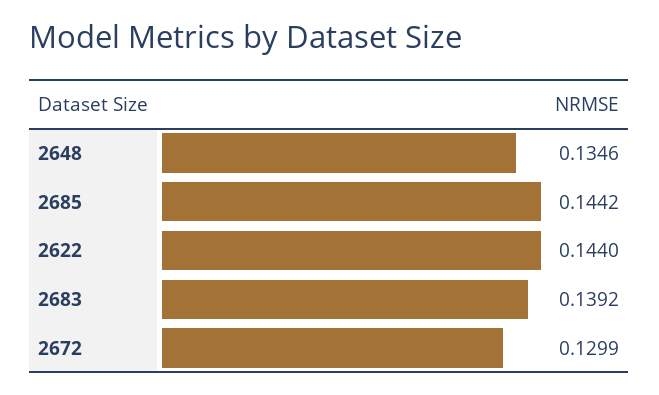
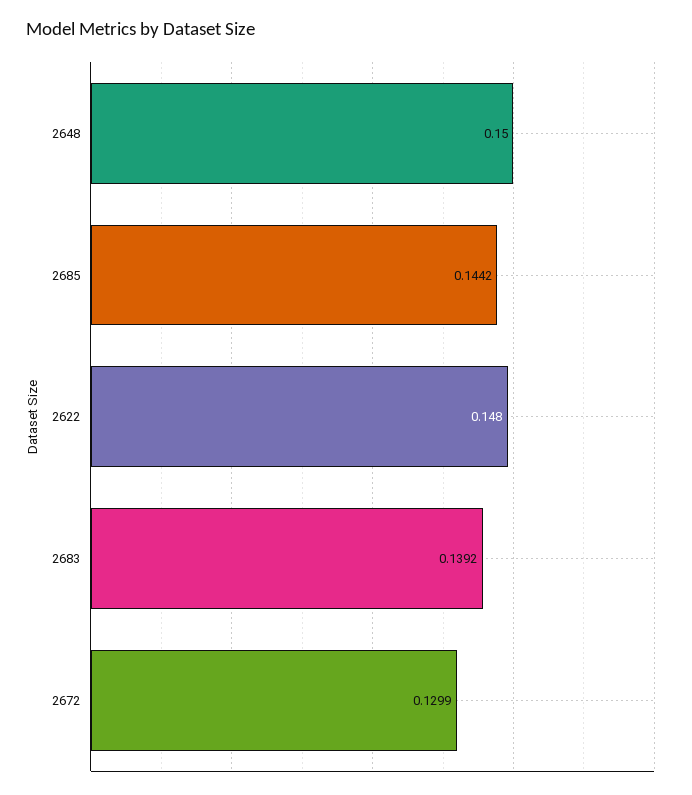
2648: 0.1346 -> 0.15
2622: 0.144 -> 0.148

